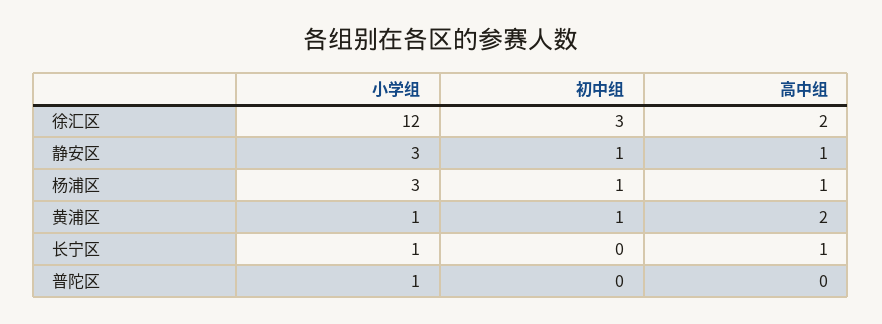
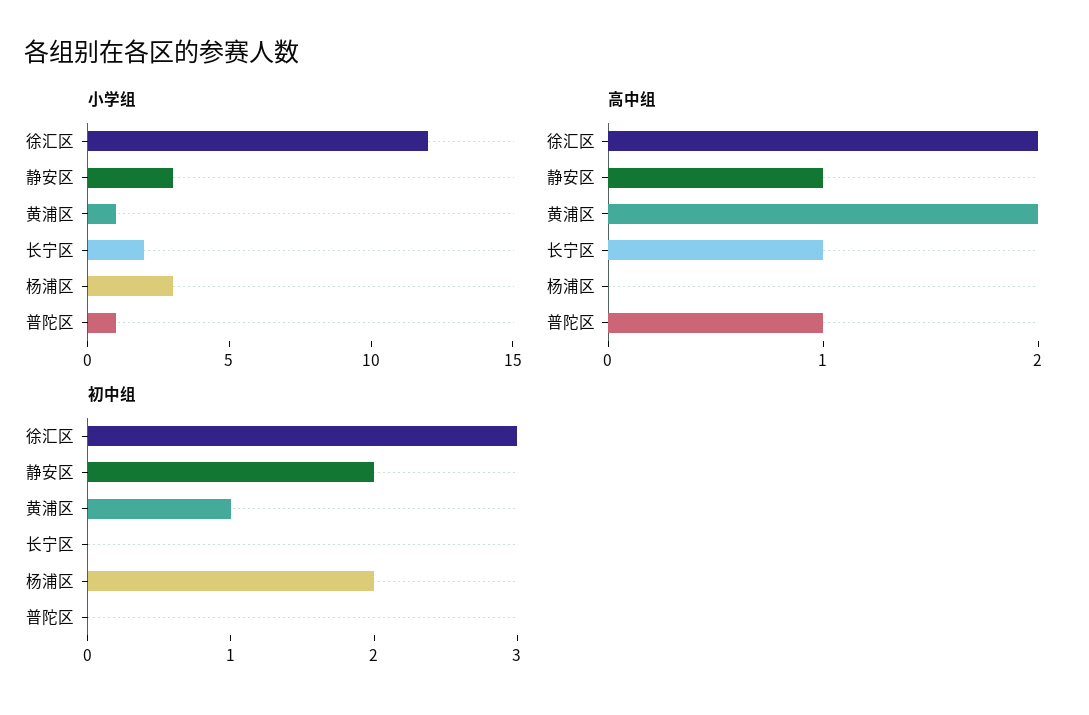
初中组, 静安区: 1 -> 2
初中组, 杨浦区: 1 -> 2
高中组, 杨浦区: 1 -> 0
小学组, 长宁区: 1 -> 2
高中组, 普陀区: 0 -> 1

